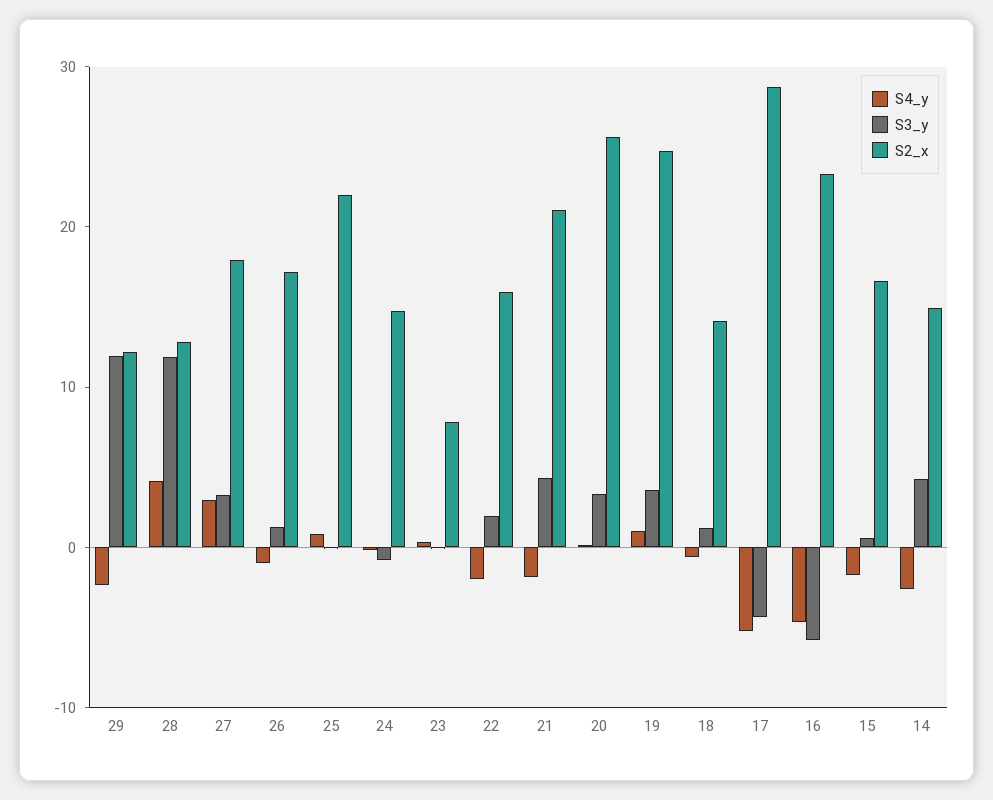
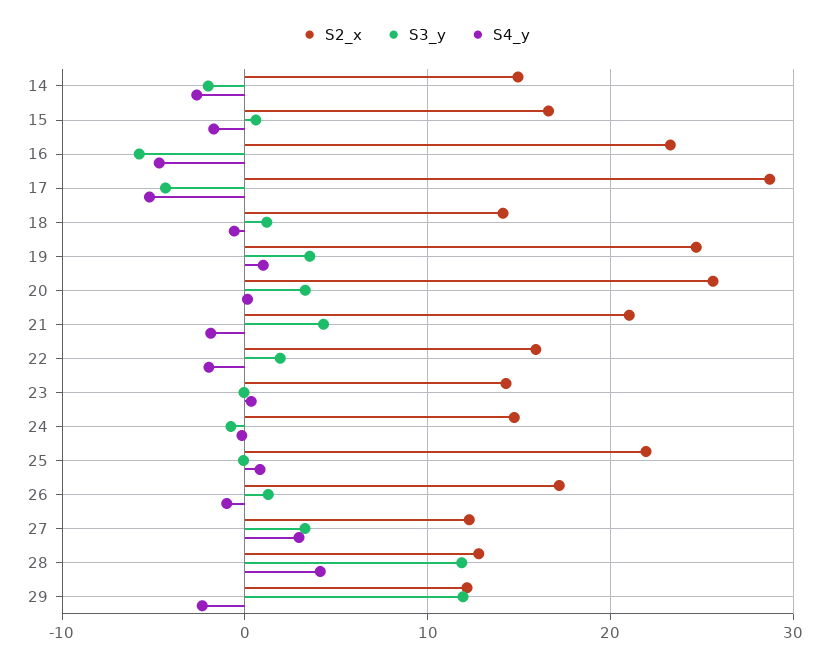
S2_x, 27: 18 -> 12
S2_x, 23: 8 -> 14
S3_y, 14: 4 -> -2

